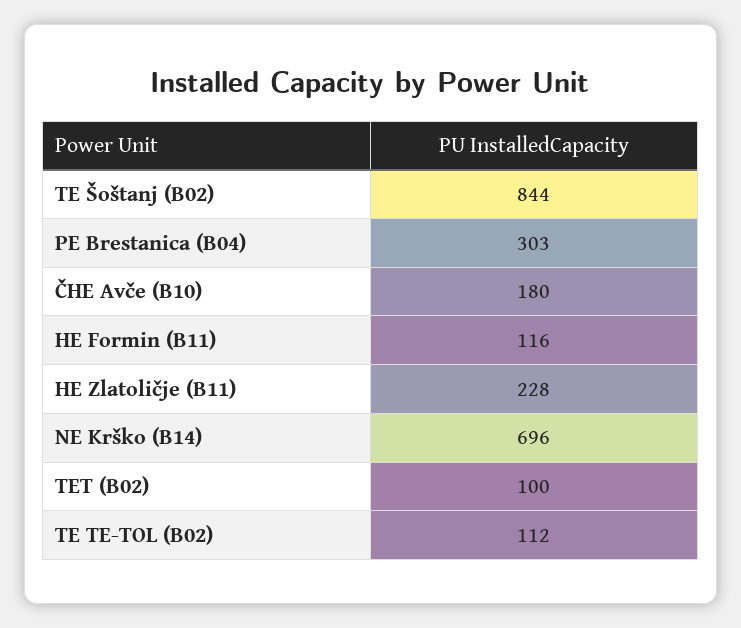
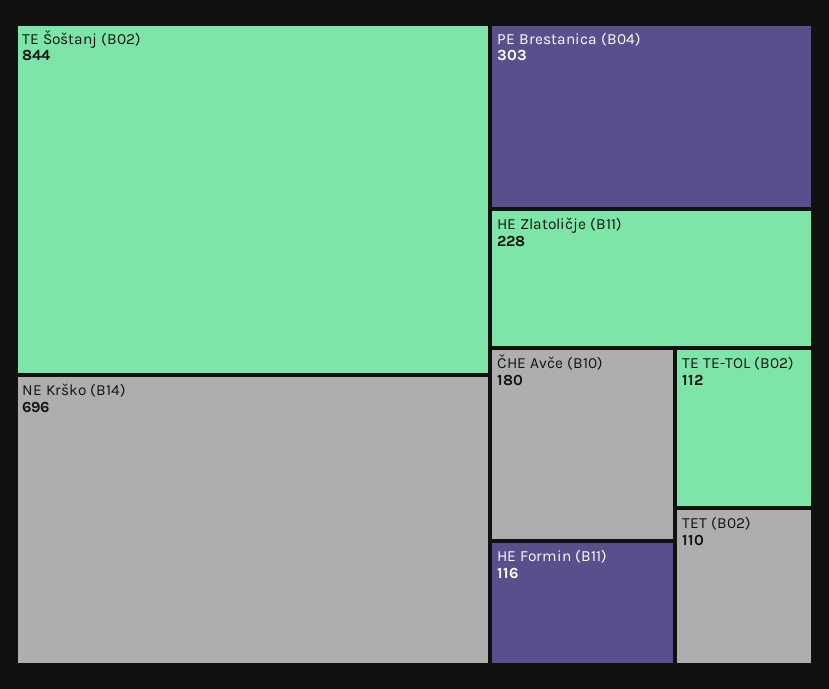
TET (B02): 100 -> 110

